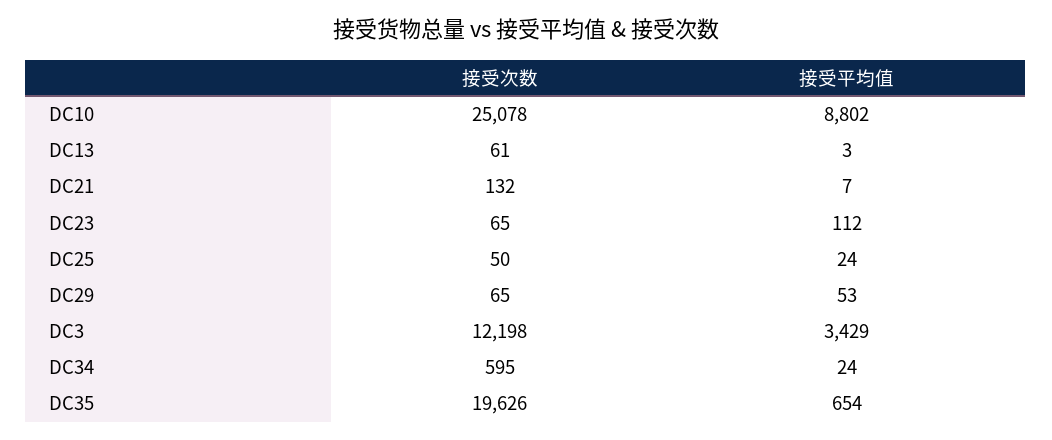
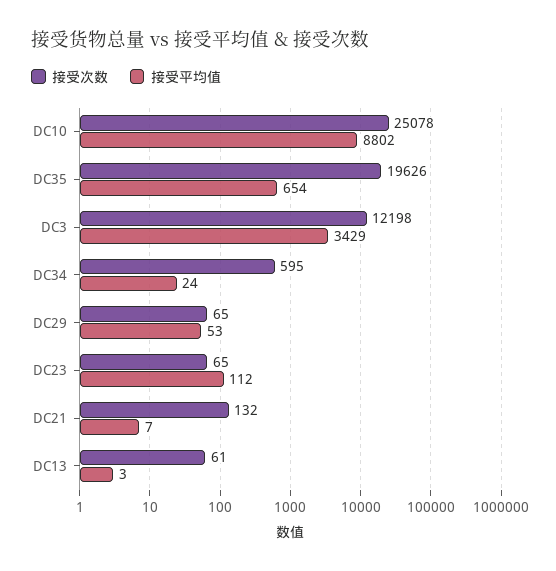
接受次数, DC25: 50 -> none
接受平均值, DC25: 24 -> none

